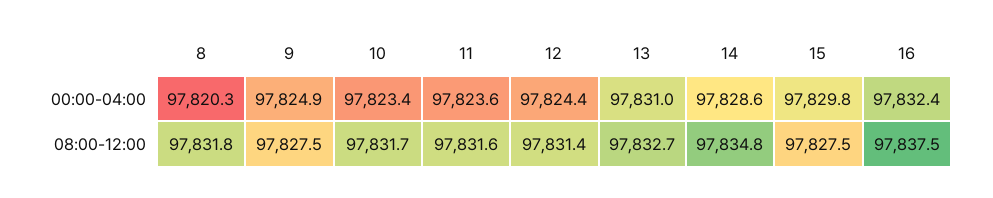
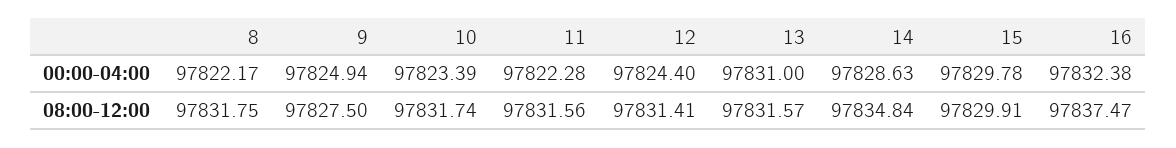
8, 00:00-04:00: 97820.3 -> 97822.17
11, 00:00-04:00: 97823.6 -> 97822.28
13, 08:00-12:00: 97832.7 -> 97831.57
15, 08:00-12:00: 97827.5 -> 97829.91

